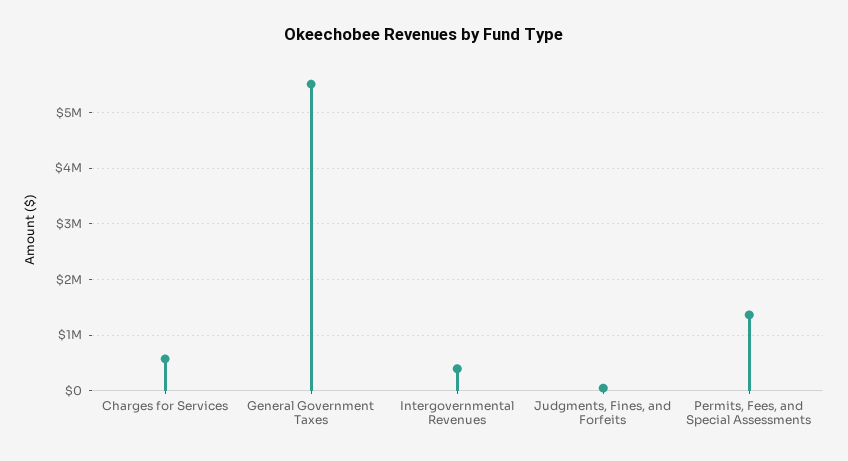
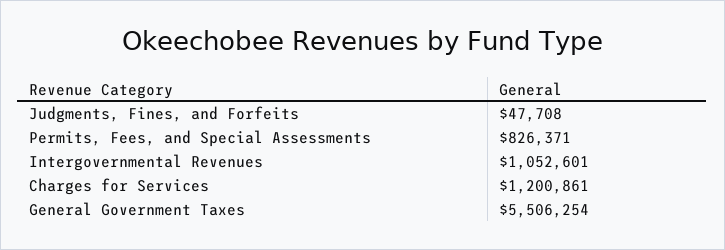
Charges for Services: 600000 -> 1200861
Intergovernmental Revenues: 400000 -> 1052601
Permits, Fees, and Special Assessments: 1400000 -> 826371

